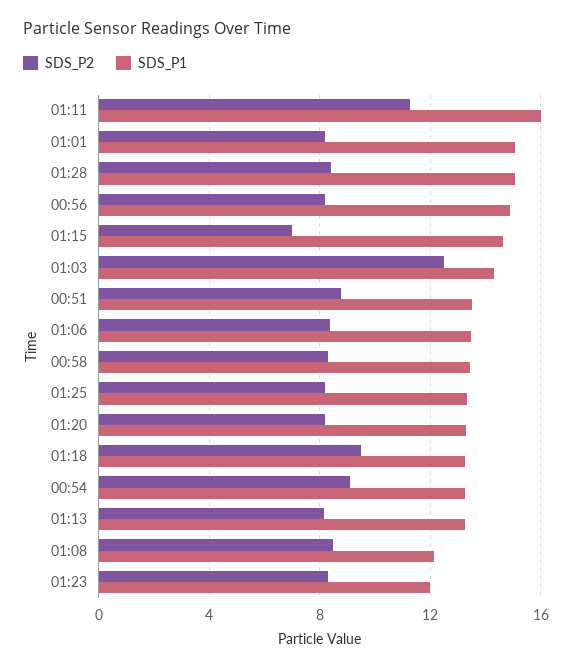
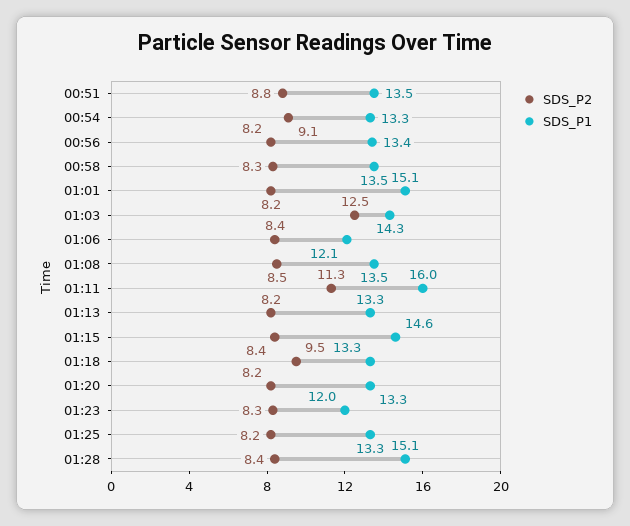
SDS_P1, 00:56: 15 -> 13.4
SDS_P2, 01:15: 7 -> 8.4
SDS_P1, 01:06: 13.5 -> 12.1
SDS_P1, 01:08: 12 -> 13.5

